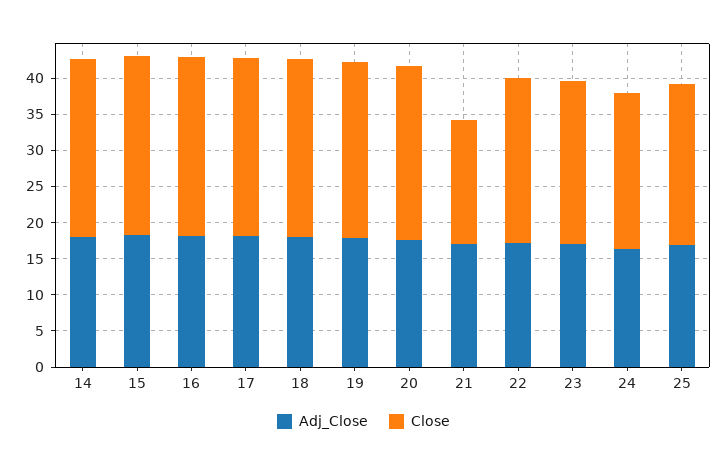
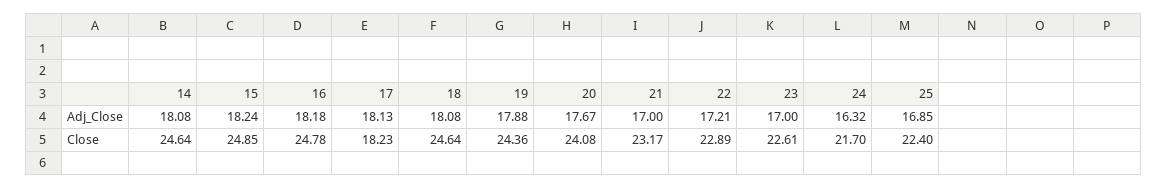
Close, 17: 25 -> 18.23
Close, 21: 17.5 -> 23.17

